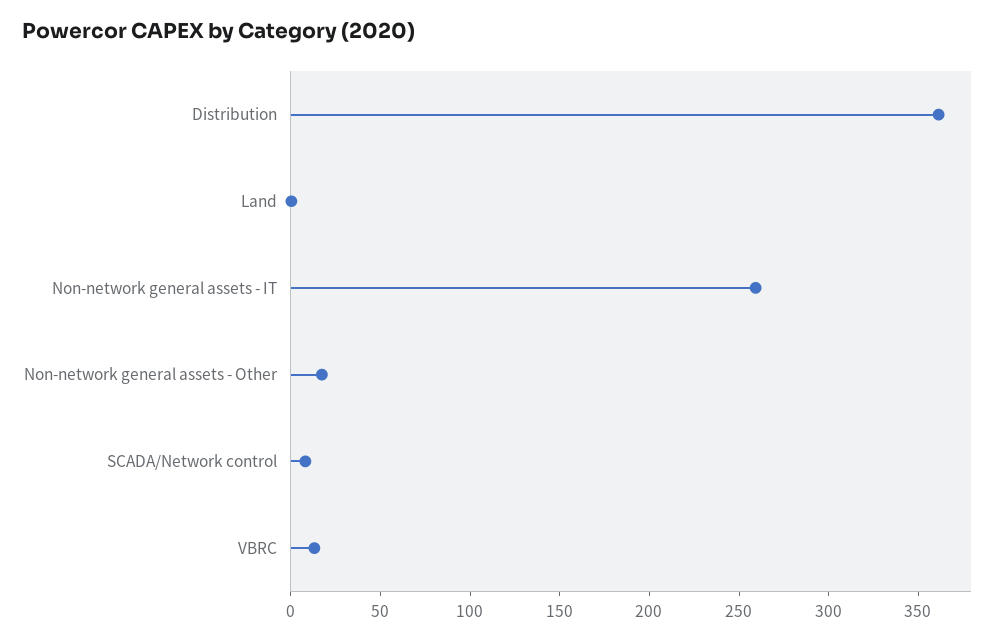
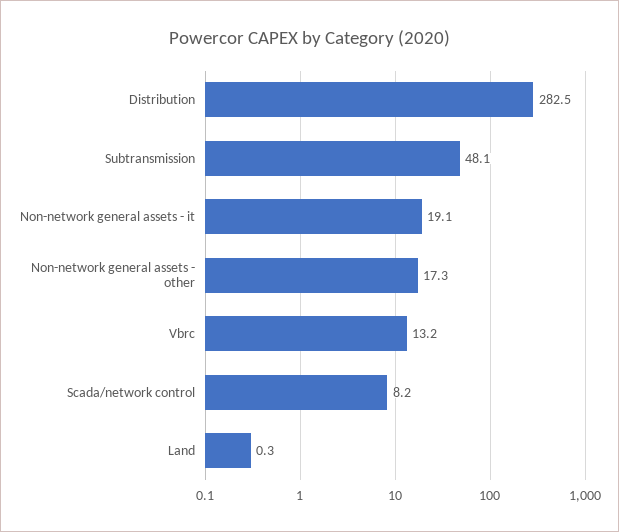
Distribution: 360 -> 282.5
Non-network general assets - IT: 260 -> 19.1
Subtransmission: none -> 48.1

